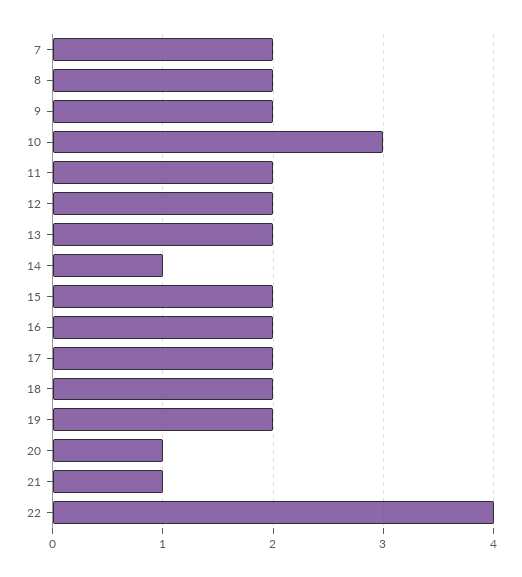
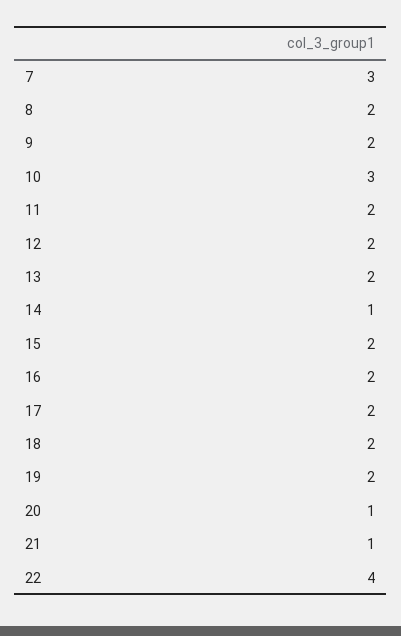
7: 2 -> 3

